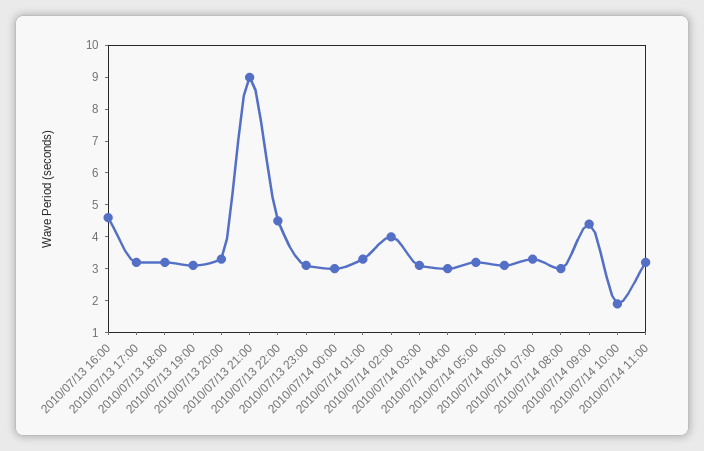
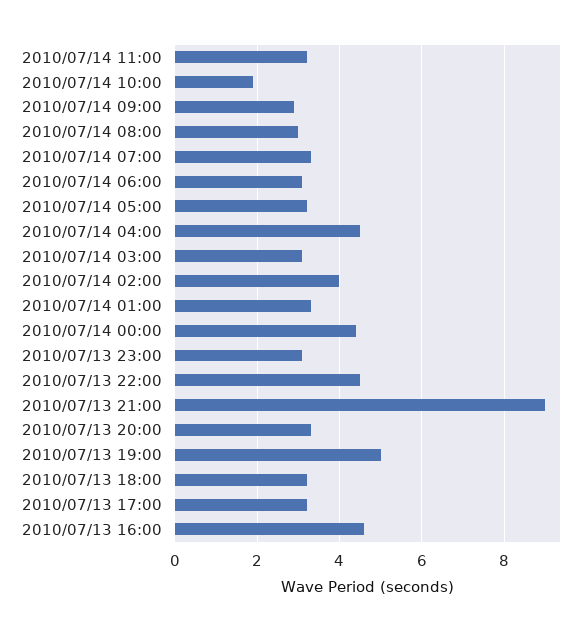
2010/07/13 19:00: 3 -> 5
2010/07/14 00:00: 3 -> 4.5
2010/07/14 04:00: 3 -> 4.5
2010/07/14 09:00: 4.5 -> 3

